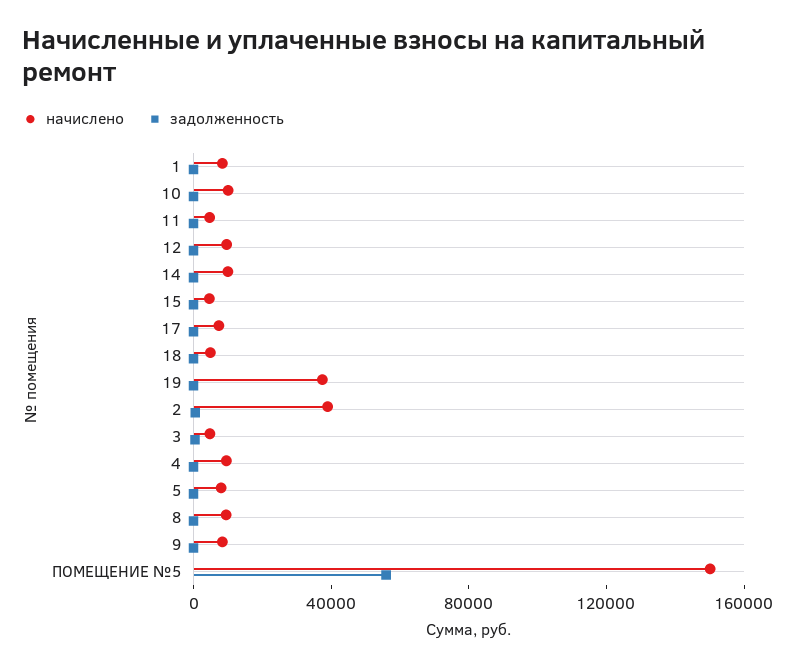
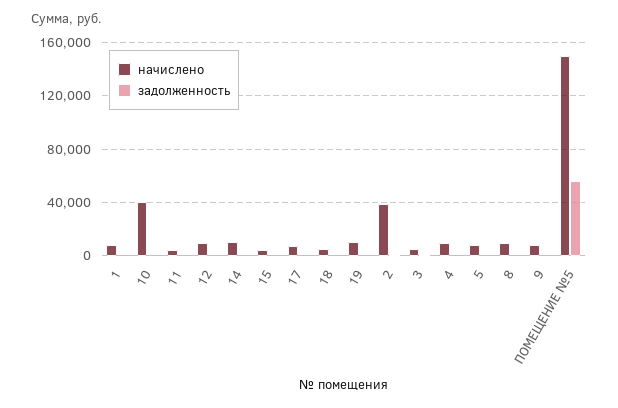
начислено, 10: 10000 -> 40000
начислено, 19: 40000 -> 10000

